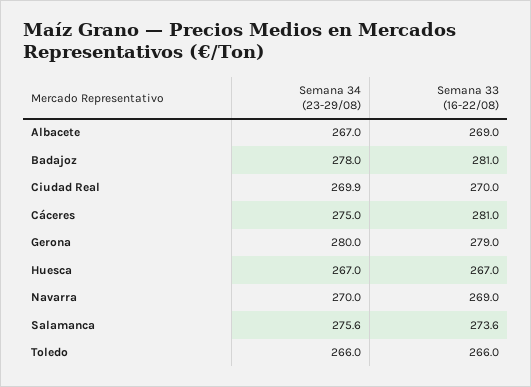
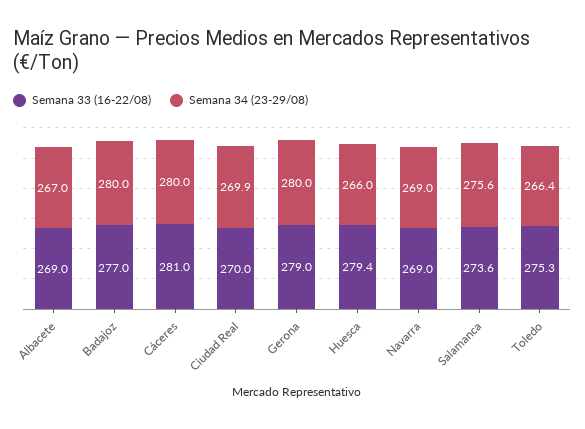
Semana 34 (23-29/08), Badajoz: 278 -> 280
Semana 33 (16-22/08), Badajoz: 281 -> 277
Semana 34 (23-29/08), Cáceres: 275 -> 280
Semana 34 (23-29/08), Huesca: 267 -> 266
Semana 33 (16-22/08), Huesca: 267 -> 279.4
Semana 34 (23-29/08), Navarra: 270 -> 269
Semana 34 (23-29/08), Toledo: 266 -> 266.4
Semana 33 (16-22/08), Toledo: 266 -> 275.3

